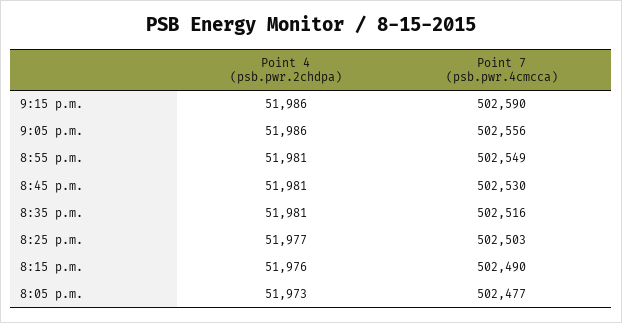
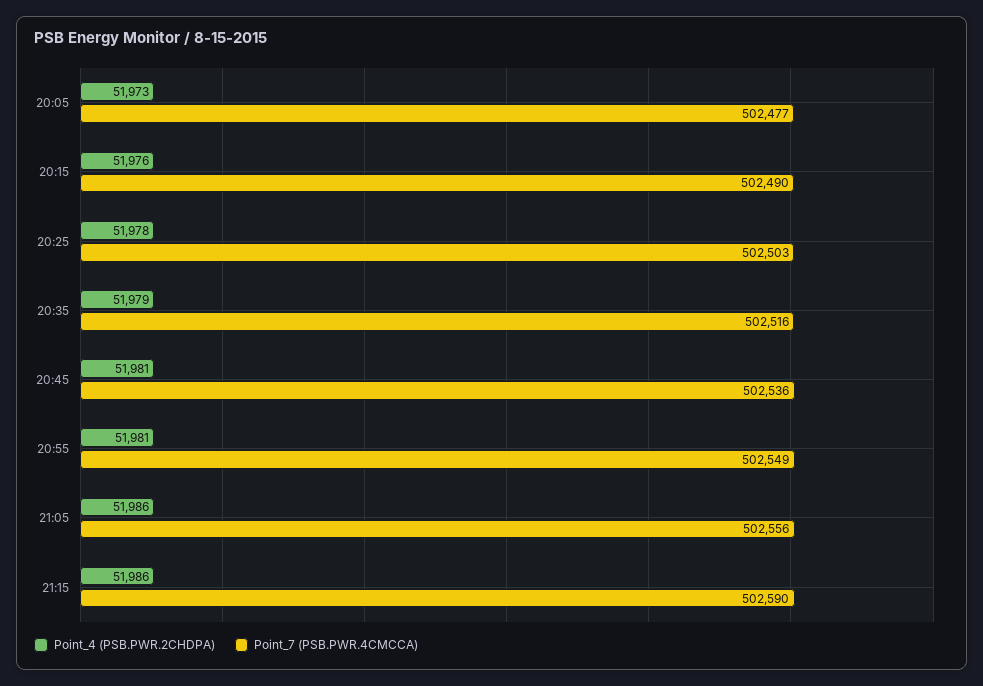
Point 7 (psb.pwr.4cmcca), 8:45 p.m.: 502530 -> 502536
Point 4 (psb.pwr.2chdpa), 8:35 p.m.: 51981 -> 51979
Point 4 (psb.pwr.2chdpa), 8:25 p.m.: 51977 -> 51978

